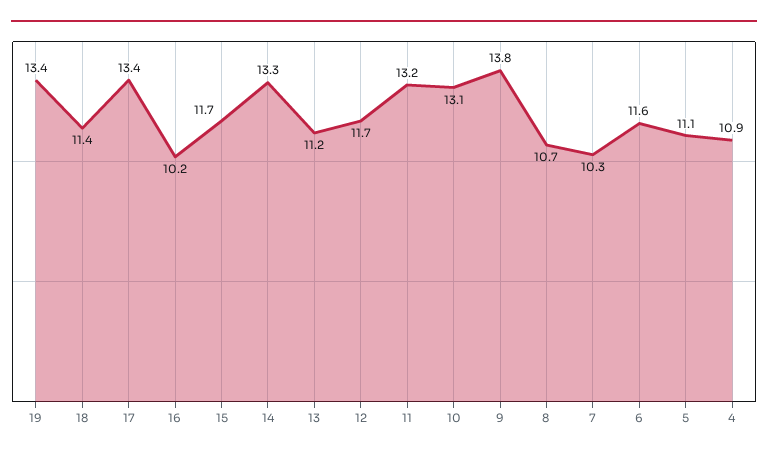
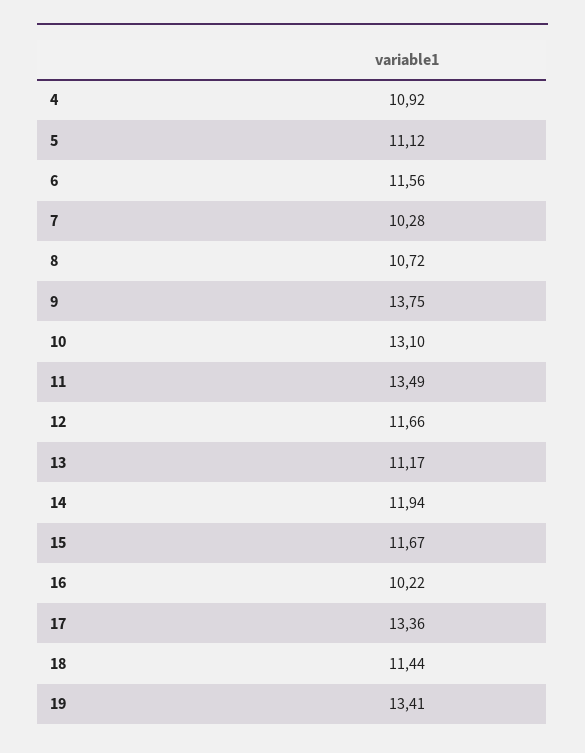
14: 13.3 -> 11.94
11: 13.2 -> 13.49

